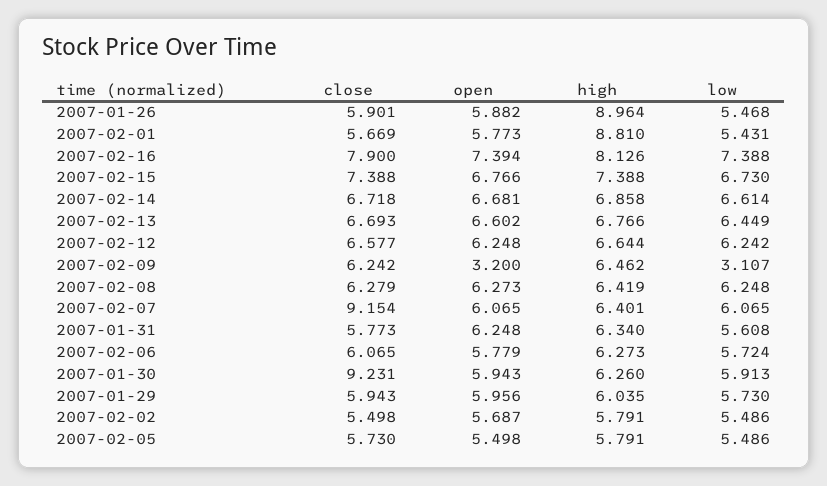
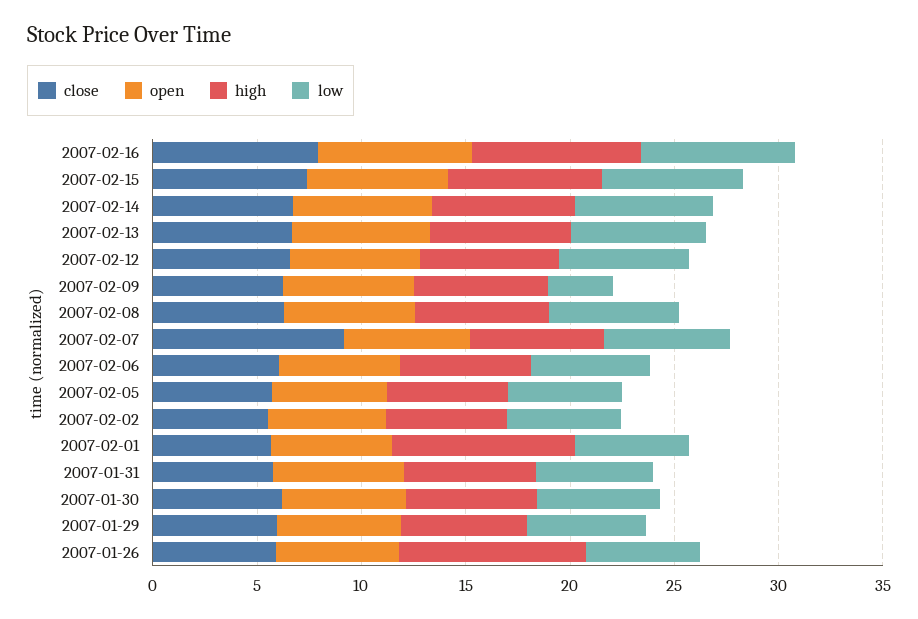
open, 2007-02-09: 3.2 -> 6
close, 2007-01-30: 9.231 -> 6

